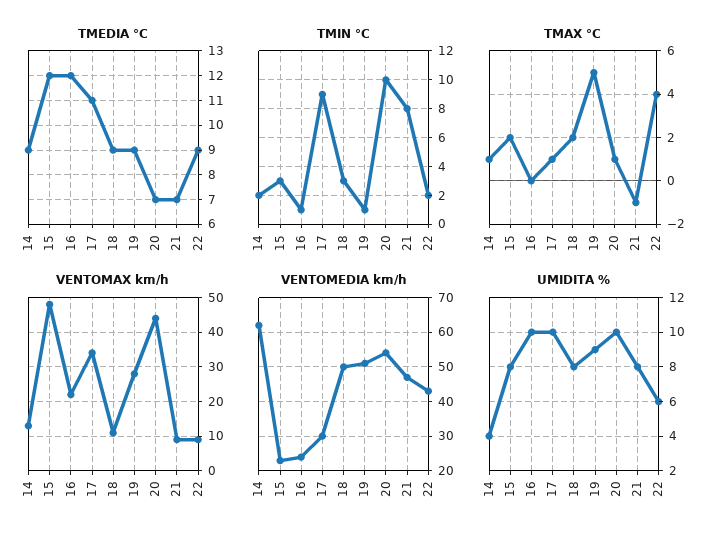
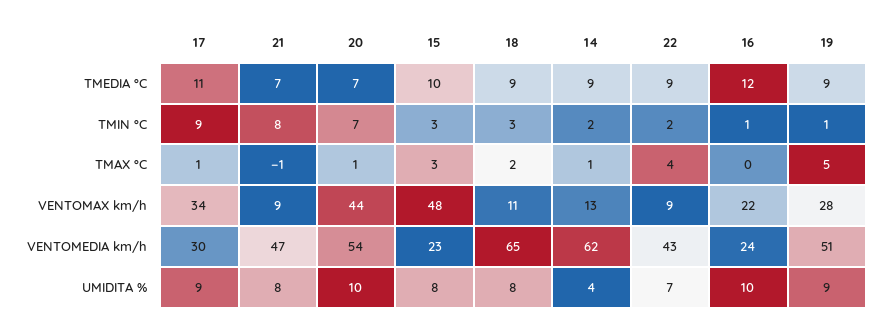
TMEDIA °C, 15: 12 -> 10
TMIN °C, 20: 10 -> 7
TMAX °C, 15: 2 -> 3
VENTOMEDIA km/h, 18: 50 -> 65
UMIDITA %, 17: 10 -> 9
UMIDITA %, 22: 6 -> 7

